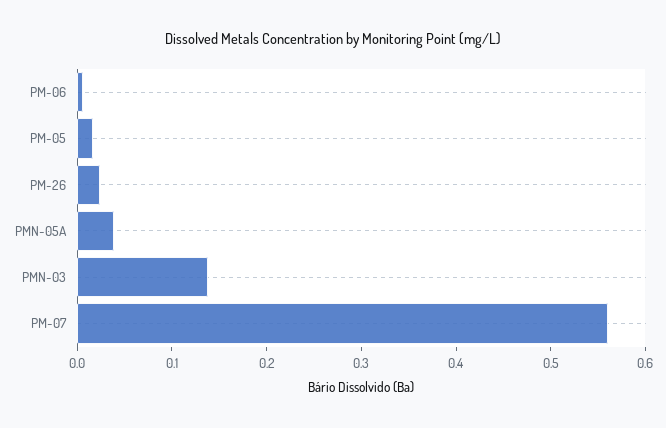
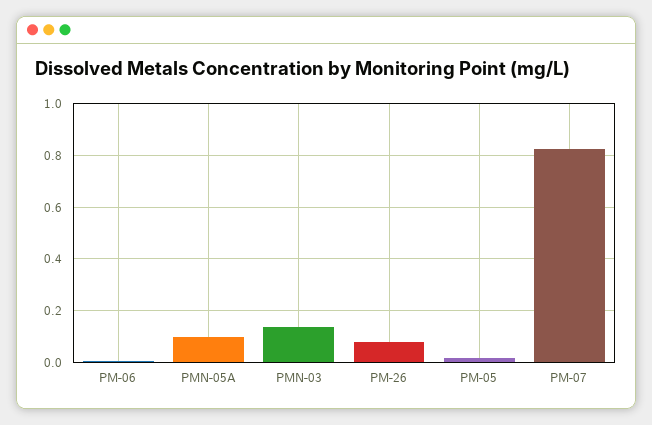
PM-26: 0.02 -> 0.075
PMN-05A: 0.04 -> 0.1
PM-07: 0.56 -> 0.825

